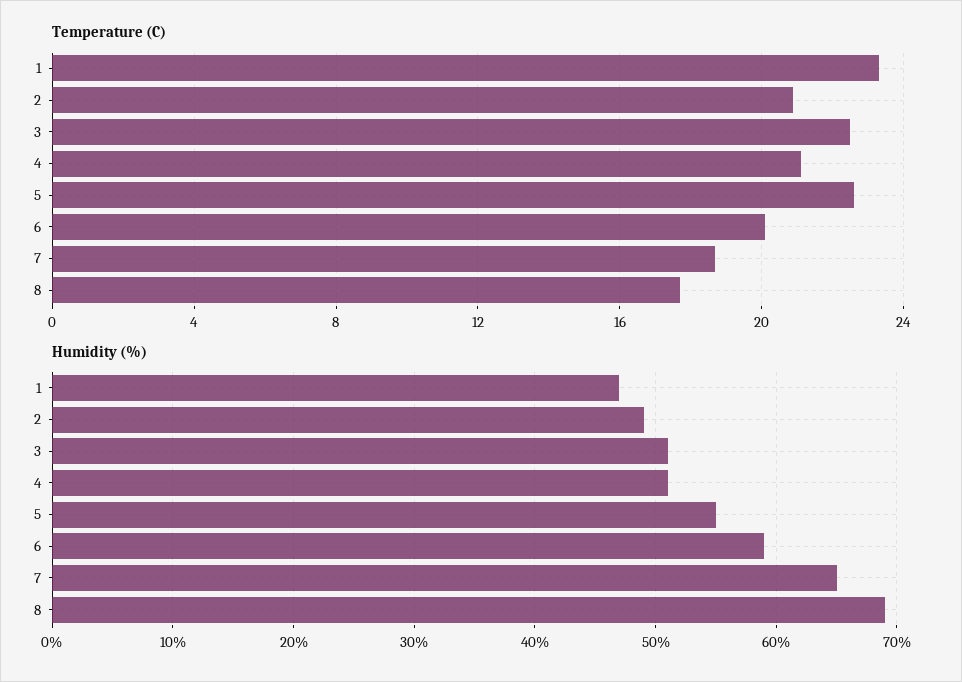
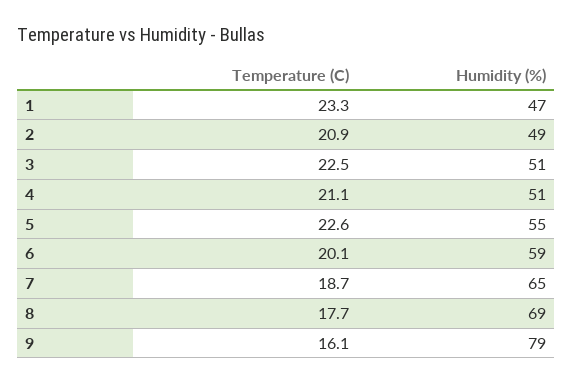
Temperature (C), 9: none -> 16.1
Humidity (%), 9: none -> 79

